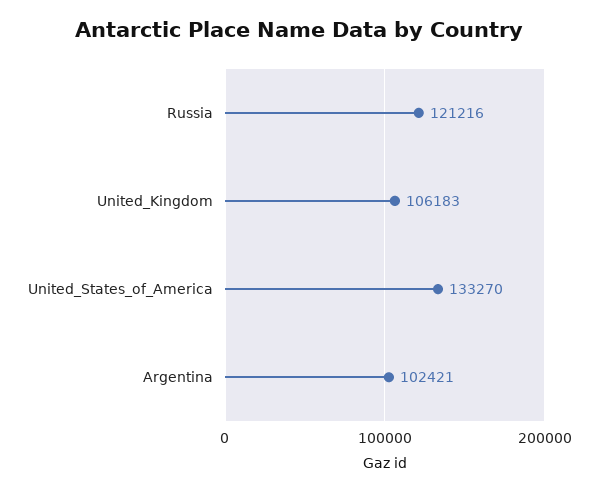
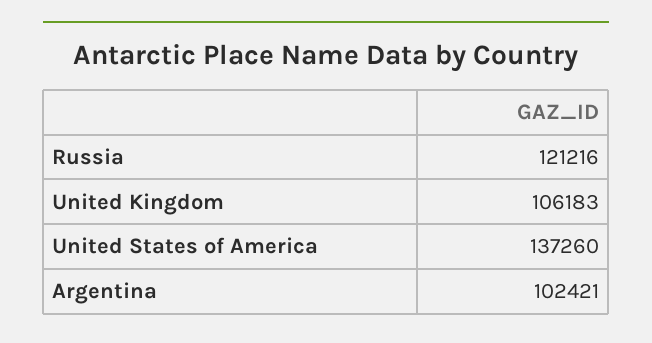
United_States_of_America: 133270 -> 137260

